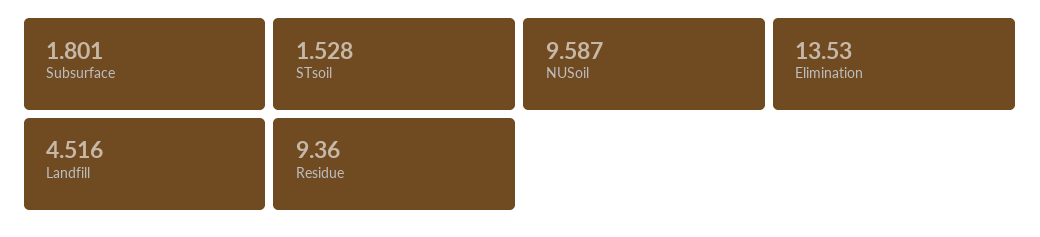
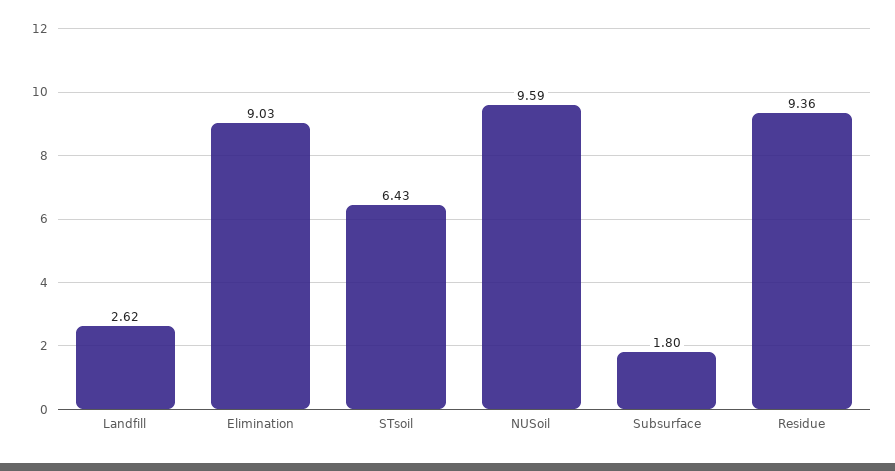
STsoil: 1.528 -> 6.43
Elimination: 13.53 -> 9.03
Landfill: 4.516 -> 2.62

